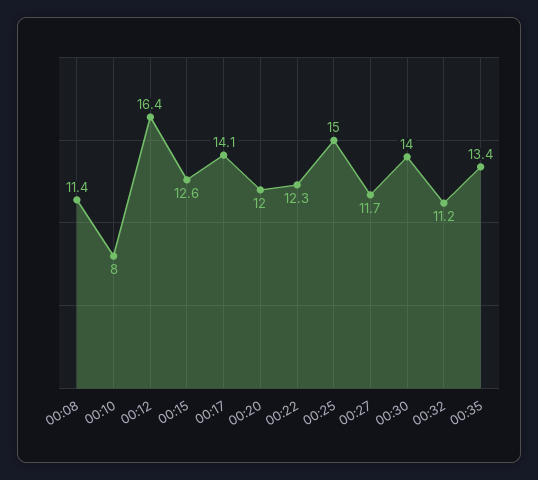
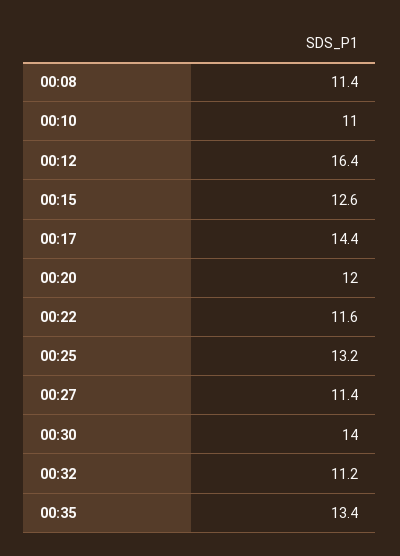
00:10: 8 -> 11
00:17: 14.1 -> 14.4
00:22: 12.3 -> 11.6
00:25: 15 -> 13.2
00:27: 11.7 -> 11.4

